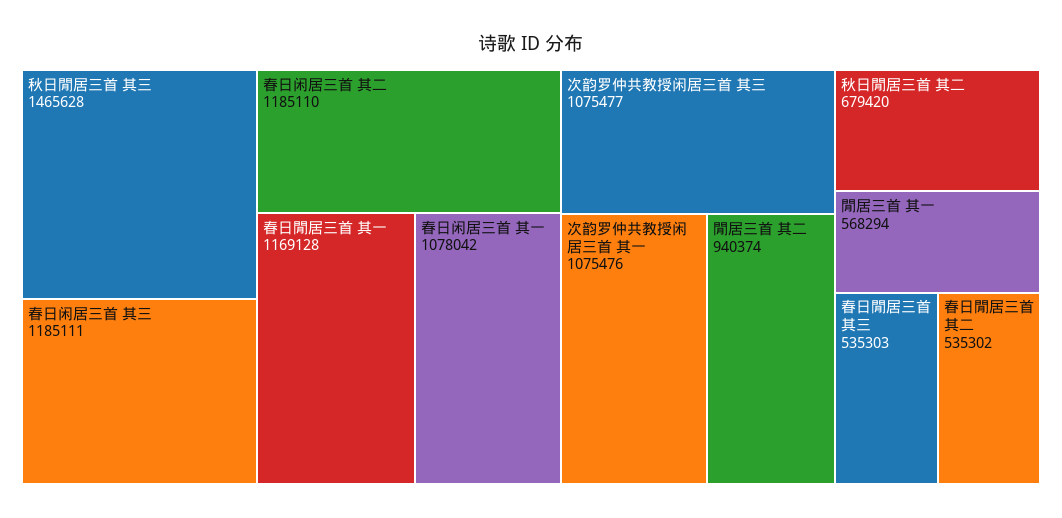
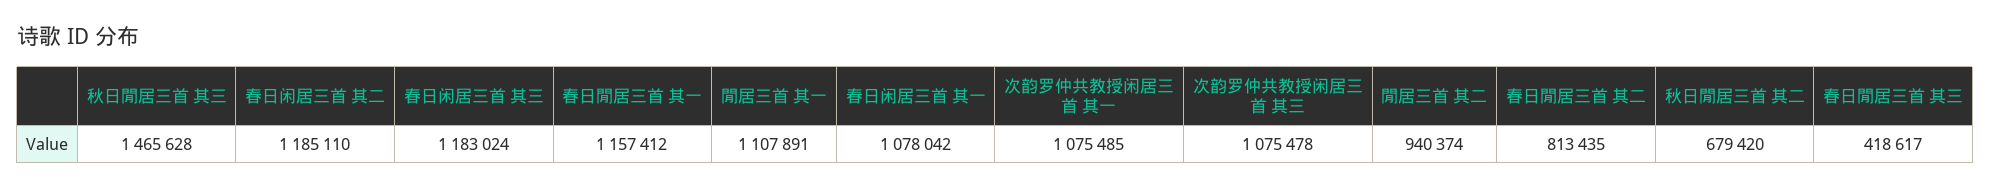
春日闲居三首 其三: 1185111 -> 1183024
春日閒居三首 其一: 1169128 -> 1157412
次韵罗仲共教授闲居三首 其三: 1075477 -> 1075478
次韵罗仲共教授闲居三首 其一: 1075476 -> 1075485
閒居三首 其一: 568294 -> 1107891
春日閒居三首 其三: 535303 -> 418617
春日閒居三首 其二: 535302 -> 813435

